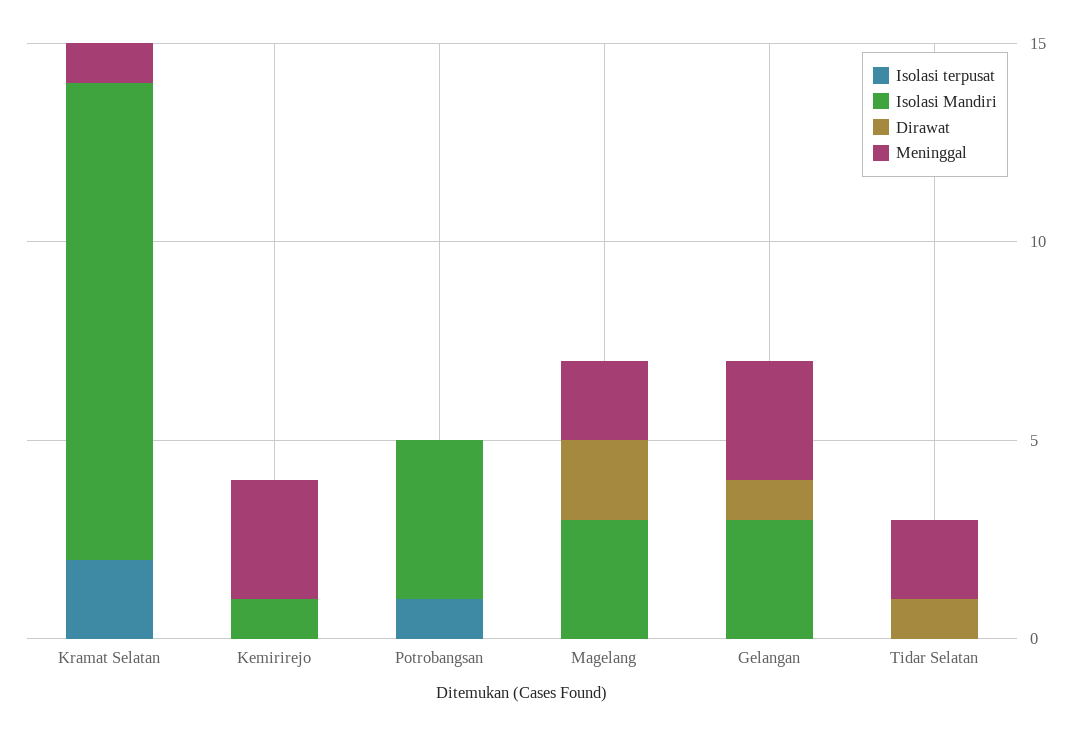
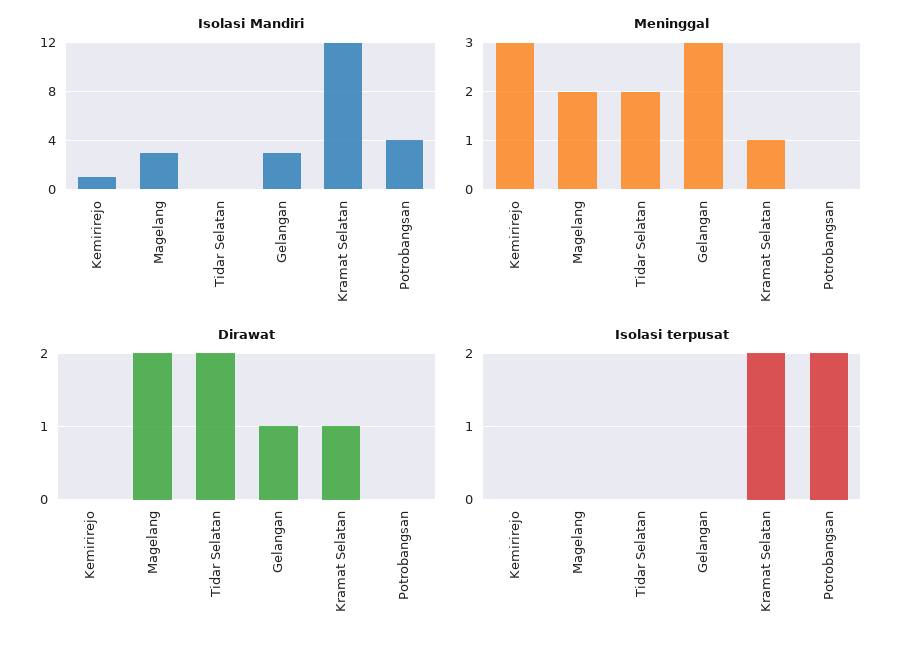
Dirawat, Kramat Selatan: 0 -> 1
Isolasi terpusat, Potrobangsan: 1 -> 2
Dirawat, Tidar Selatan: 1 -> 2

